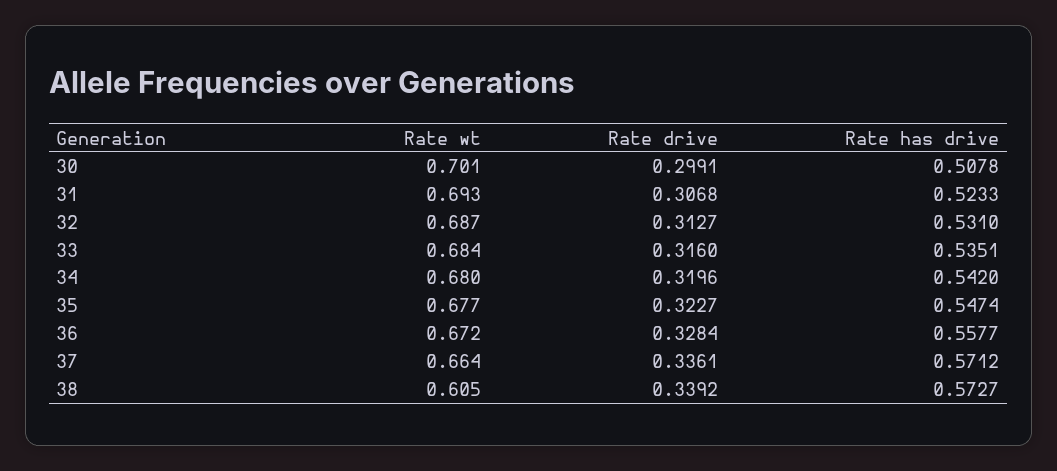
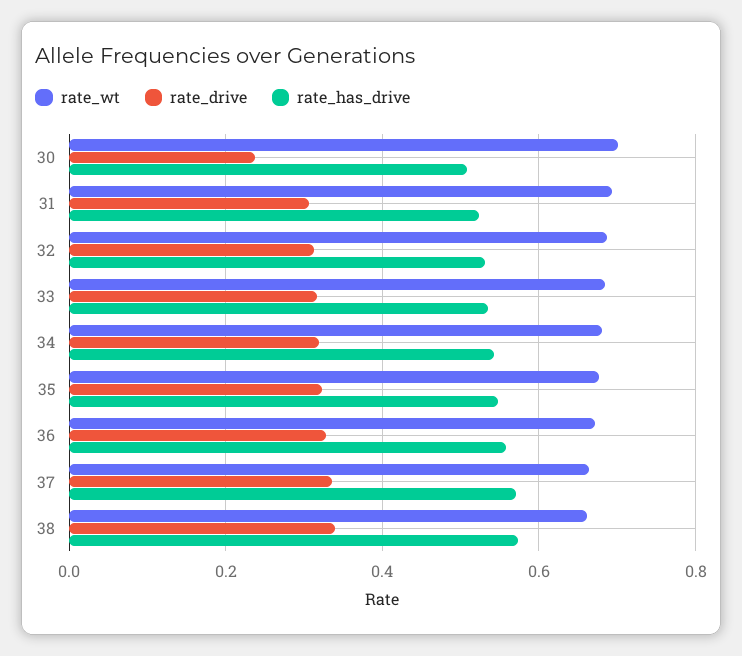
Rate drive, 30: 0.2991 -> 0.24
Rate wt, 38: 0.605 -> 0.66

